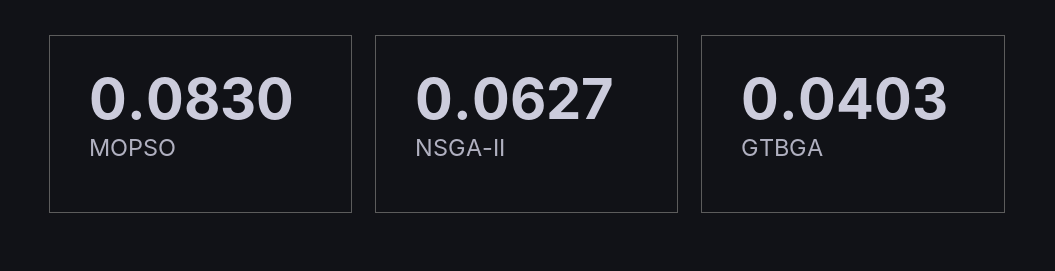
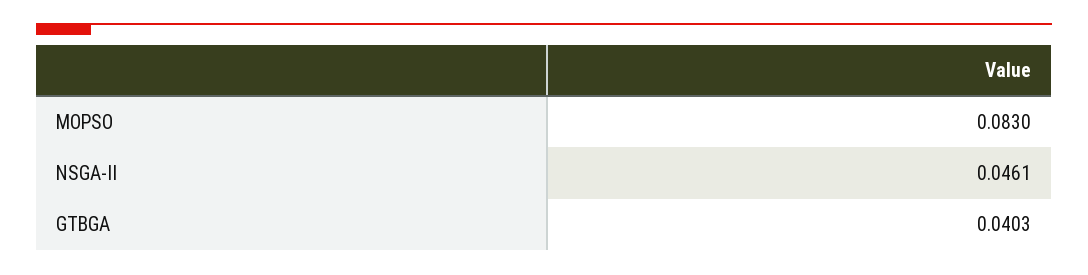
NSGA-II: 0.0627 -> 0.0461

